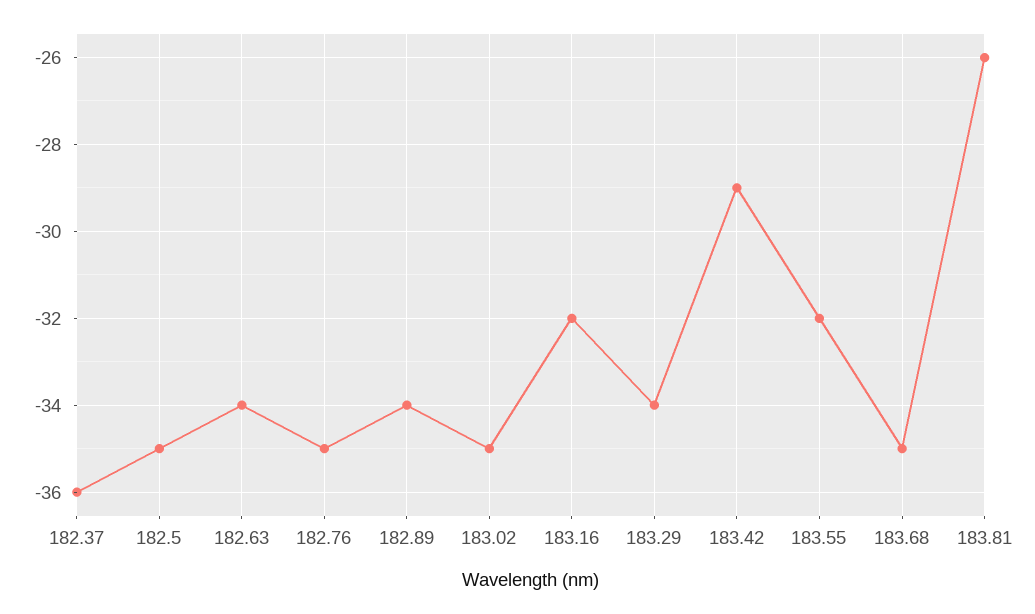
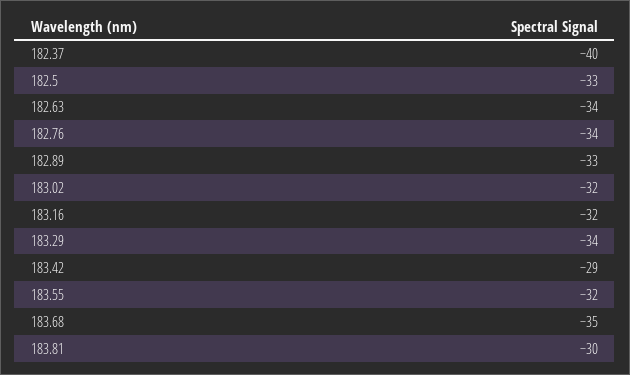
182.37: -36 -> -40
182.5: -35 -> -33
182.76: -35 -> -34
182.89: -34 -> -33
183.02: -35 -> -32
183.81: -26 -> -30

